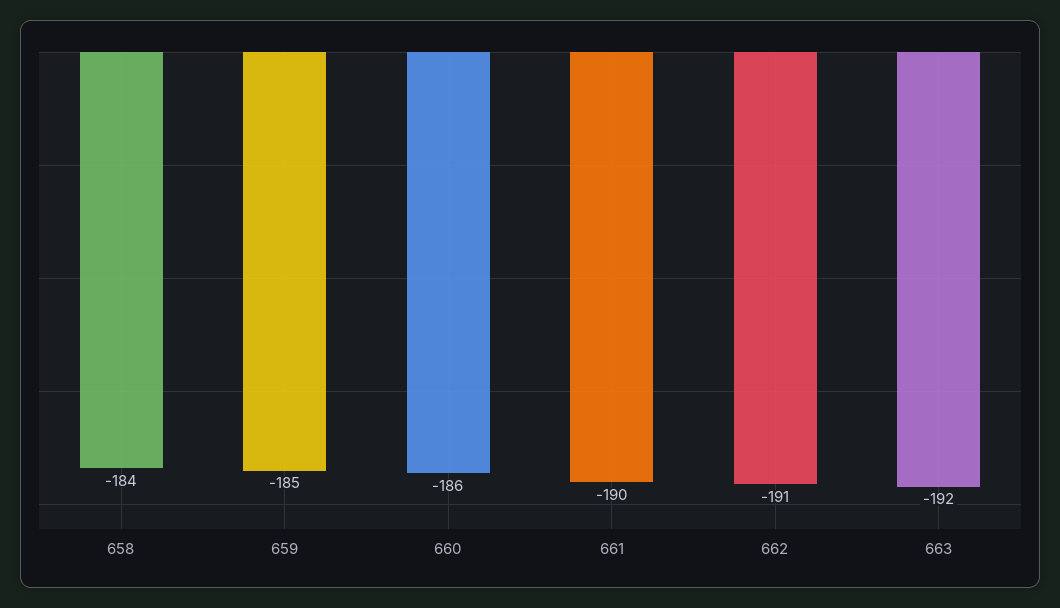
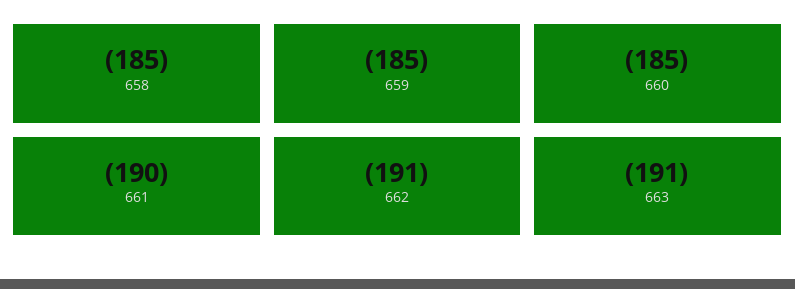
658: -184 -> -185
660: -186 -> -185
663: -192 -> -191

